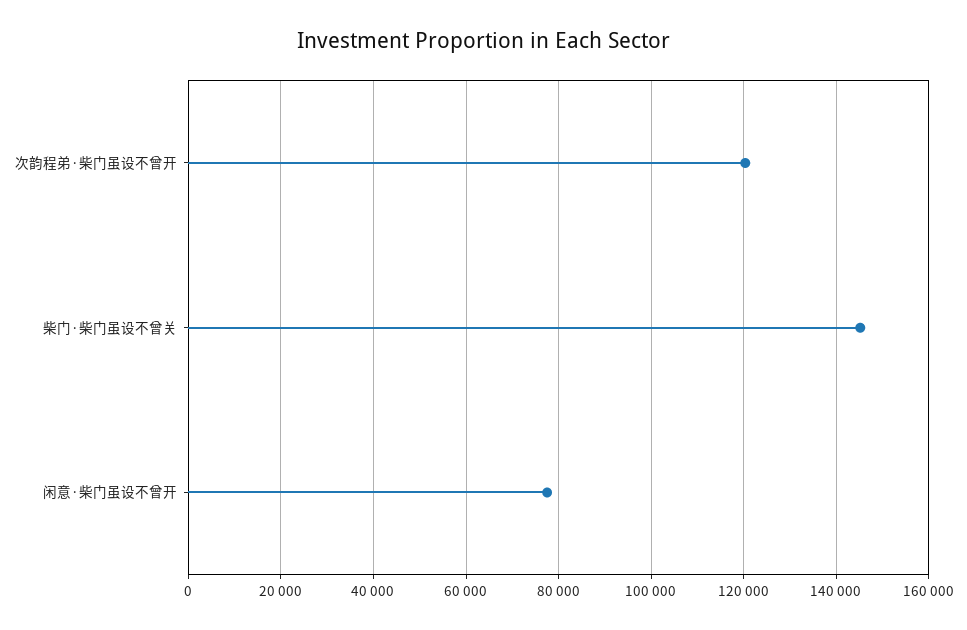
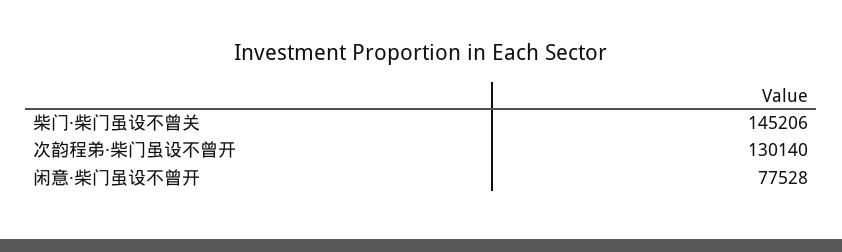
次韵程弟·柴门虽设不曾开: 120000 -> 130140

